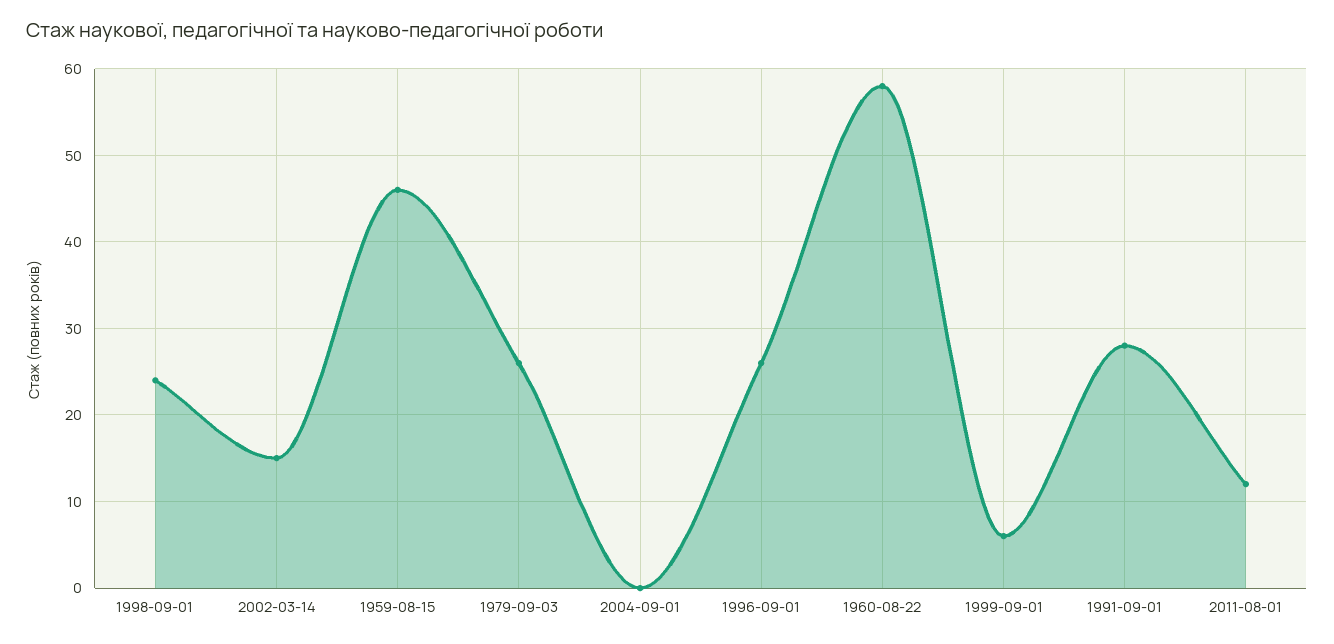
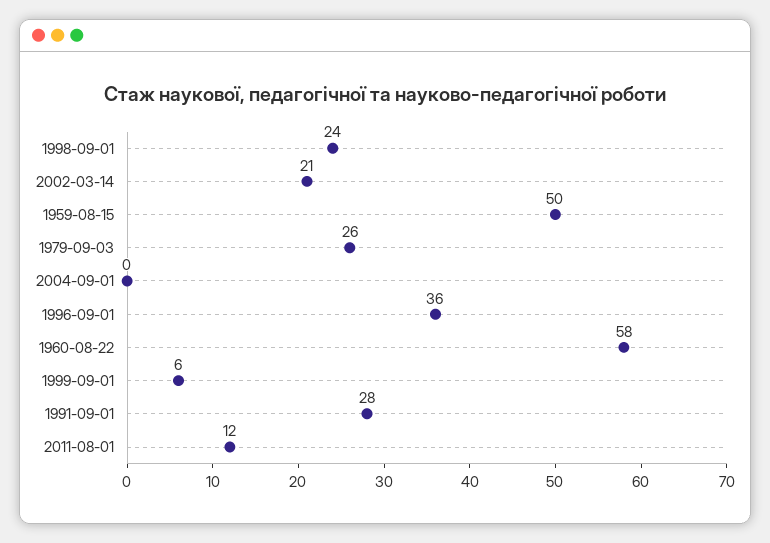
2002-03-14: 15 -> 21
1959-08-15: 46 -> 50
1996-09-01: 26 -> 36

